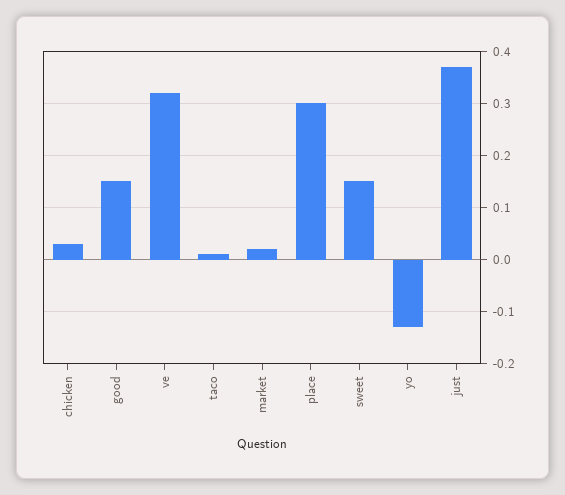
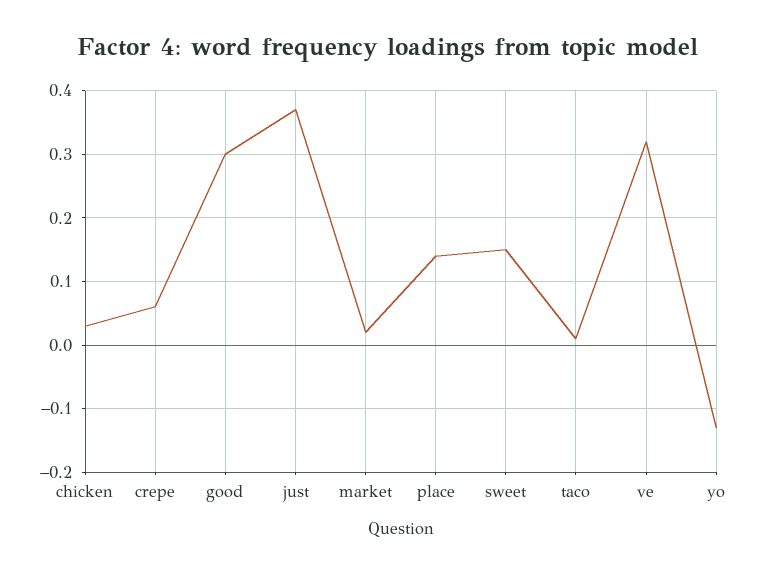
good: 0.15 -> 0.3
place: 0.3 -> 0.14
crepe: none -> 0.06

